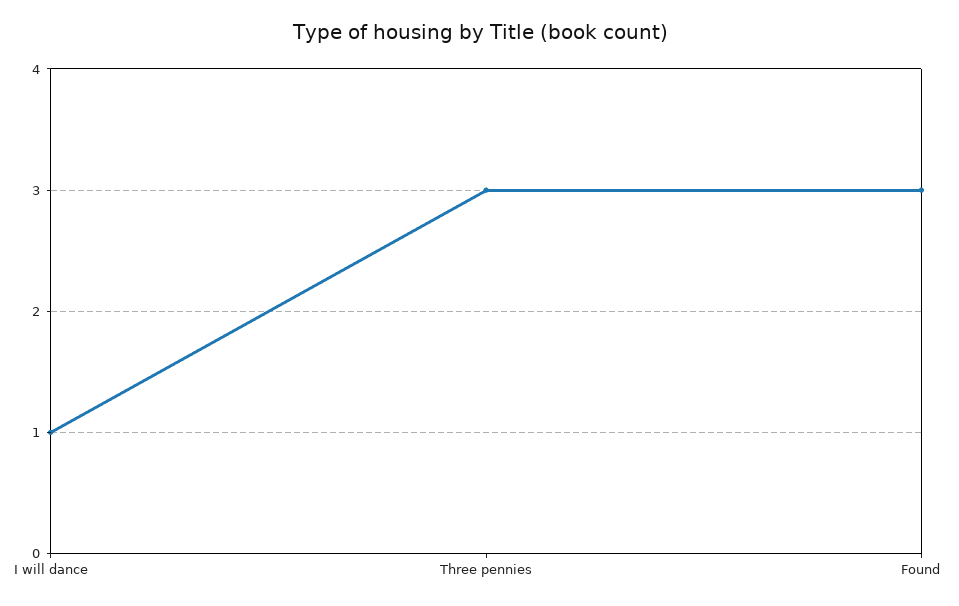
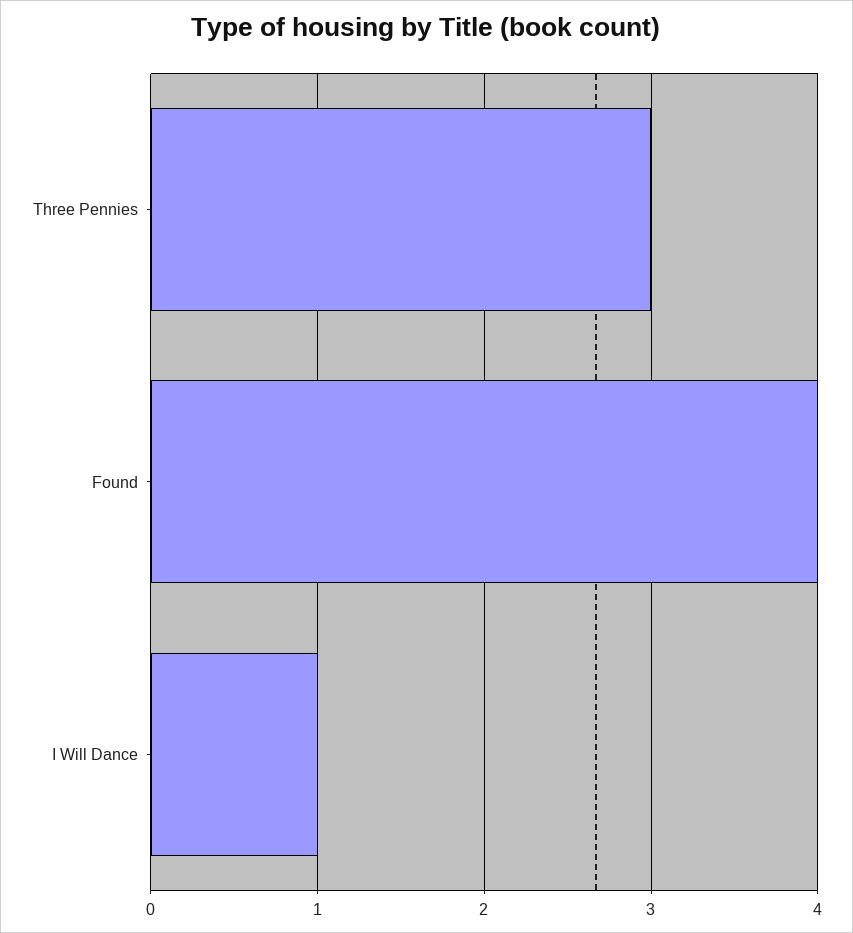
Found: 3 -> 4

